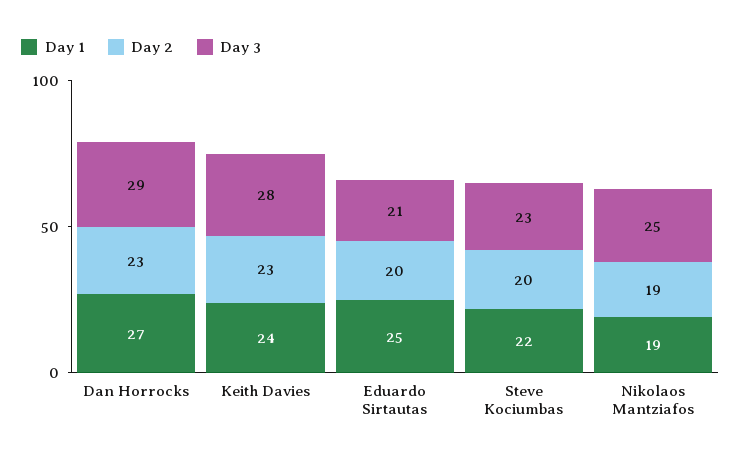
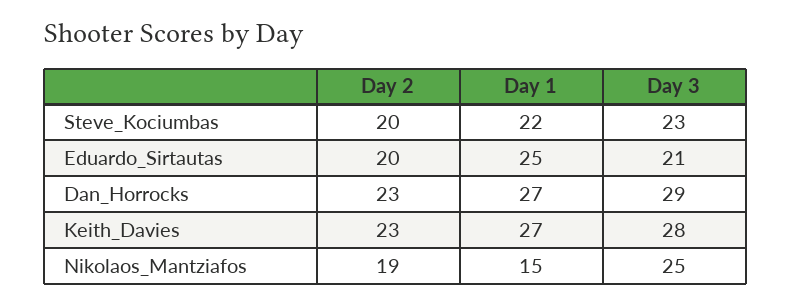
Day 1, Keith Davies: 24 -> 27
Day 1, Nikolaos Mantziafos: 19 -> 15

